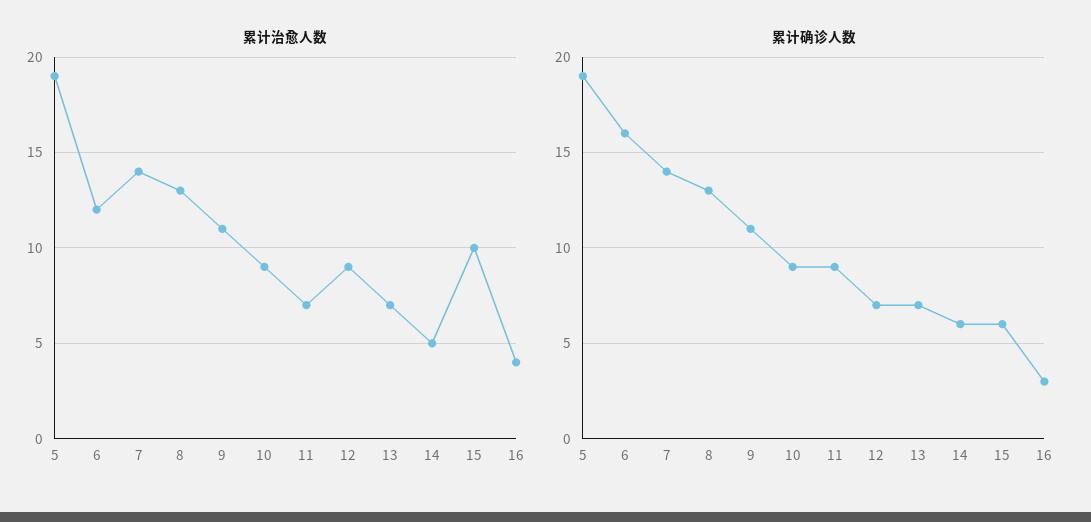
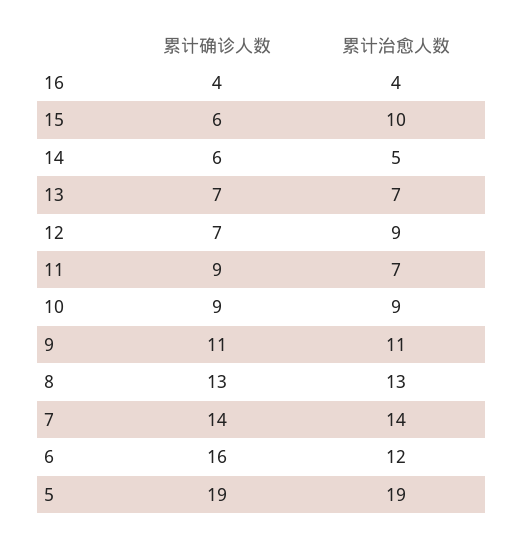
累计确诊人数, 16: 3 -> 4

